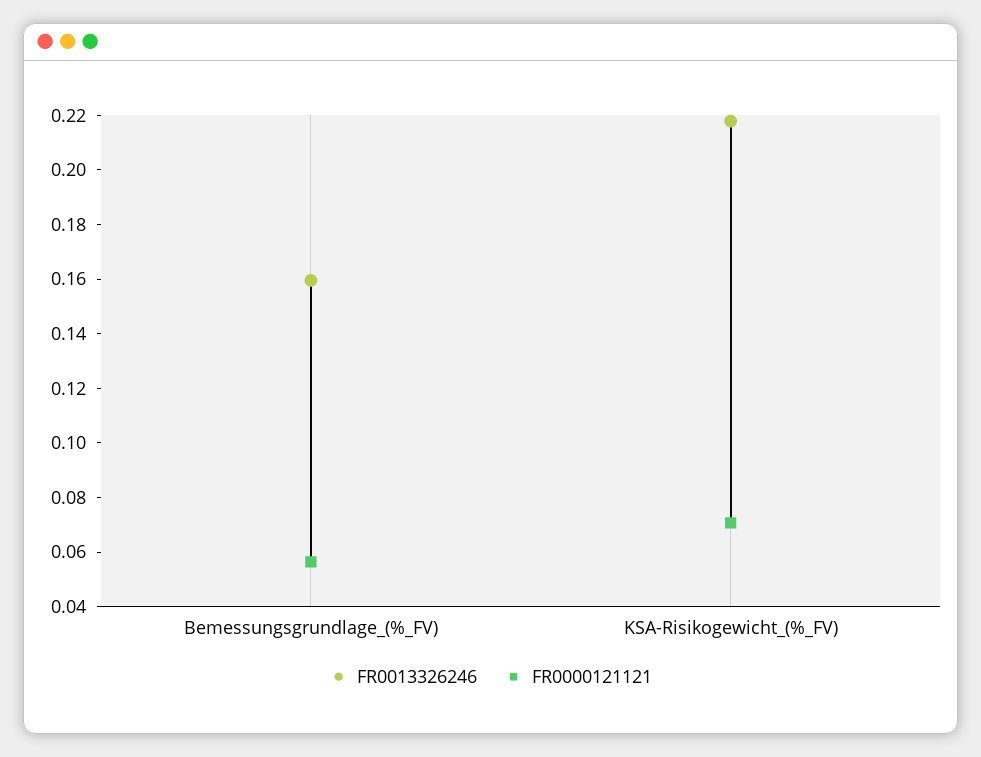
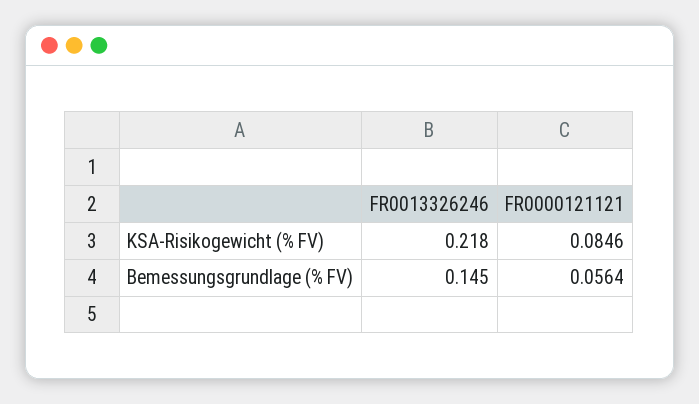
FR0013326246, Bemessungsgrundlage_(%_FV): 0.16 -> 0.145
FR0000121121, KSA-Risikogewicht_(%_FV): 0.07 -> 0.0846

